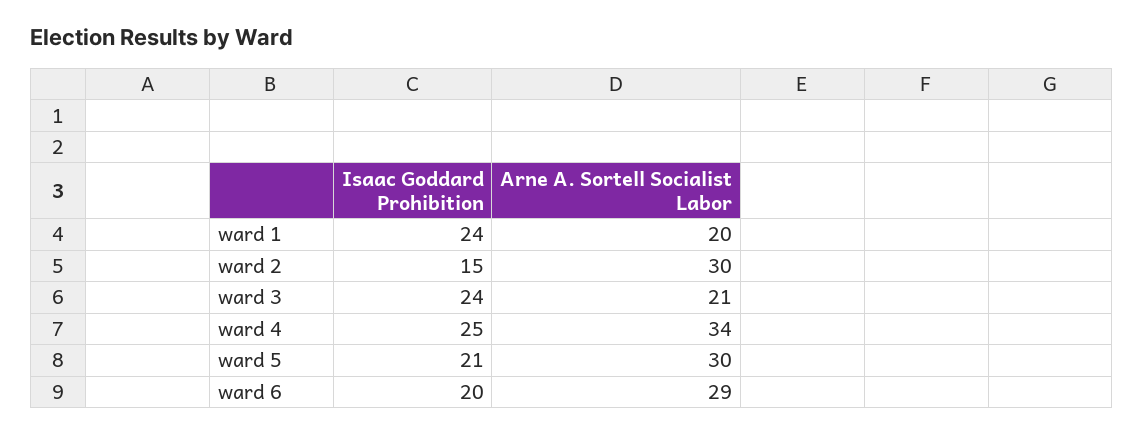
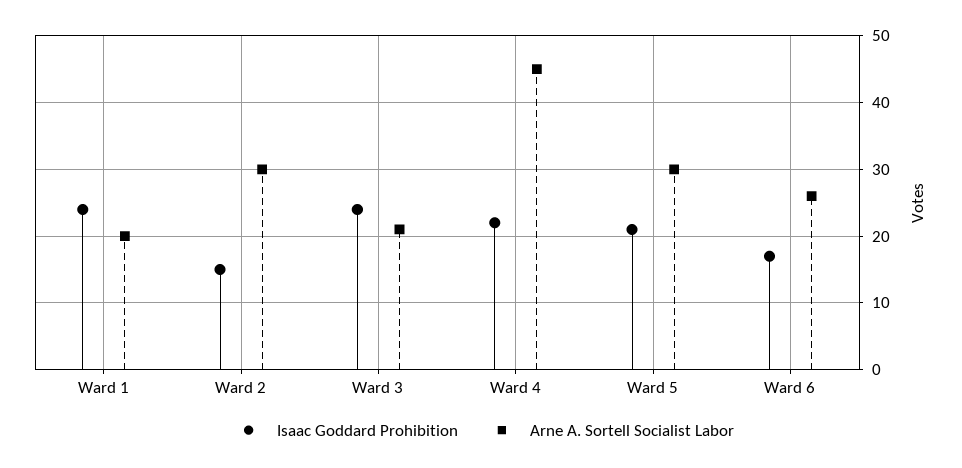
Isaac Goddard Prohibition, ward 4: 25 -> 22
Arne A. Sortell Socialist Labor, ward 4: 34 -> 45
Isaac Goddard Prohibition, ward 6: 20 -> 17
Arne A. Sortell Socialist Labor, ward 6: 29 -> 26

